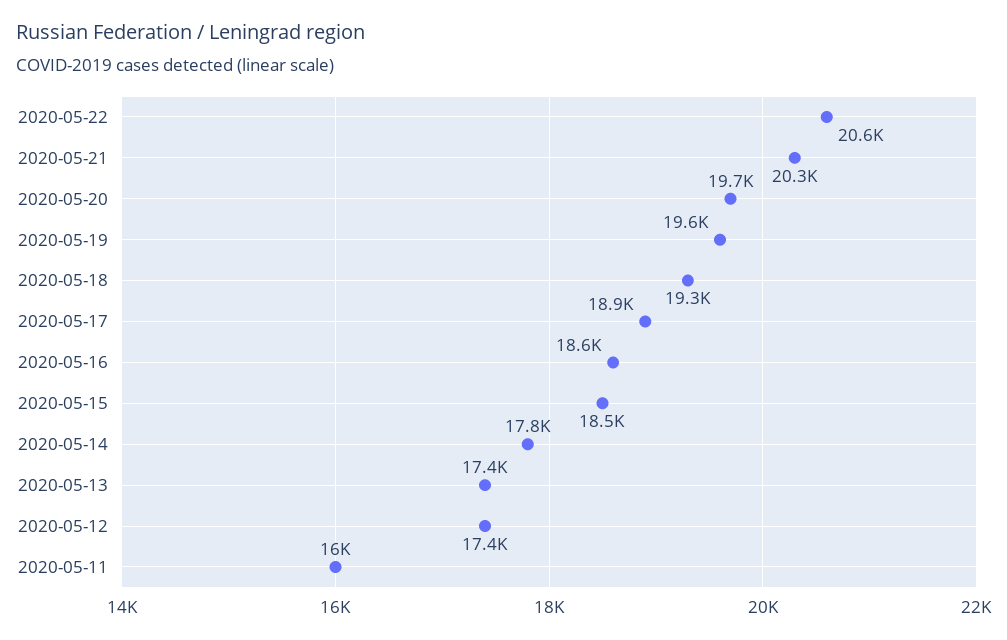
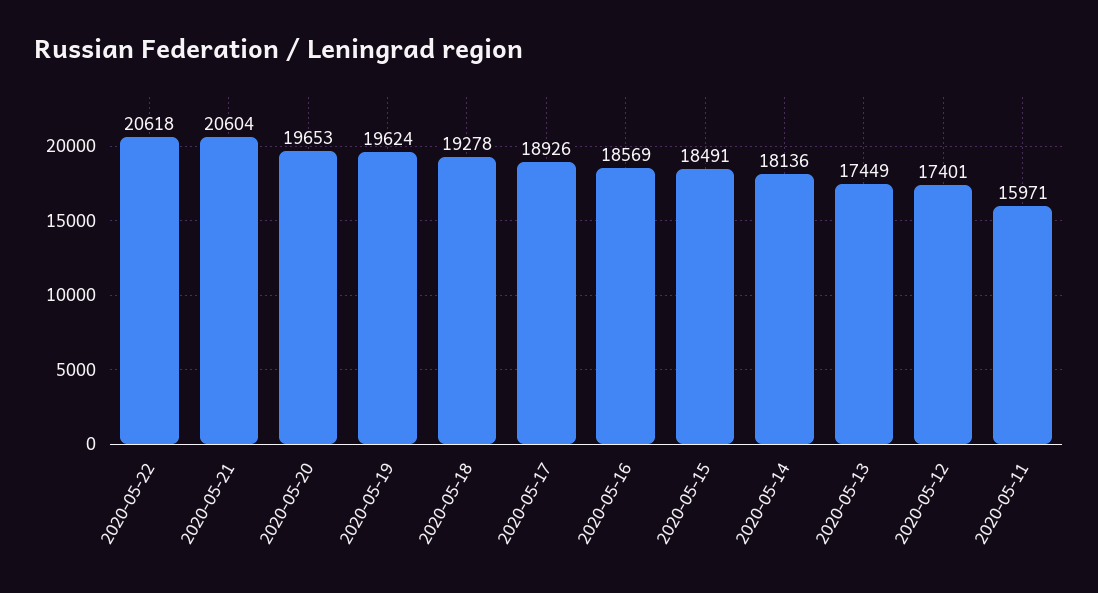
2020-05-21: 20300 -> 20604
2020-05-14: 17800 -> 18136

